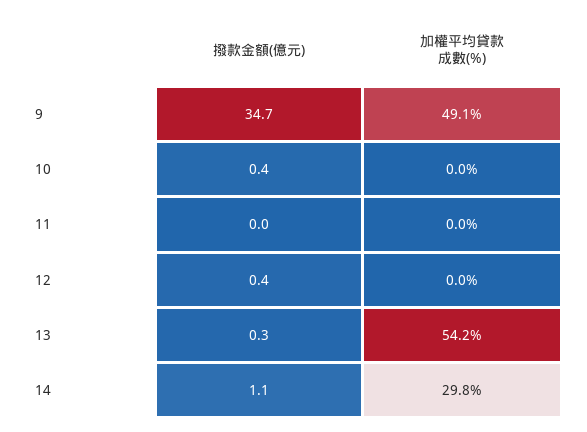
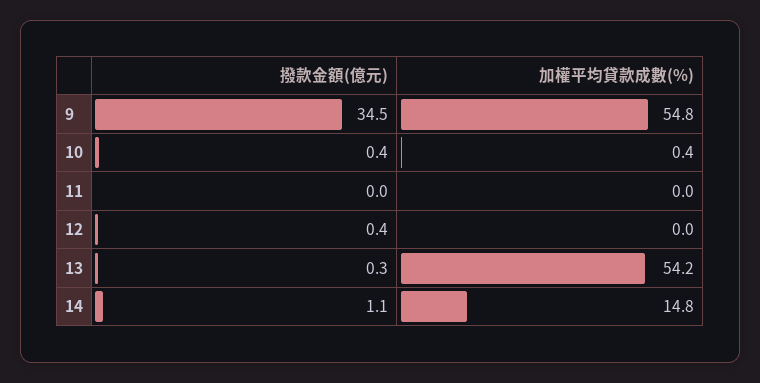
撥款金額(億元), 9: 34.7 -> 34.5
加權平均貸款成數(%), 9: 49.1 -> 54.8
加權平均貸款成數(%), 10: 0 -> 0.4
加權平均貸款成數(%), 14: 29.8 -> 14.8

